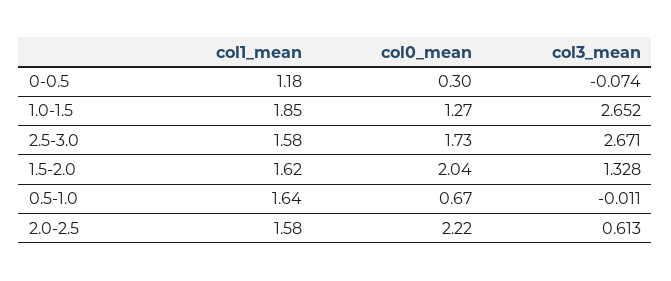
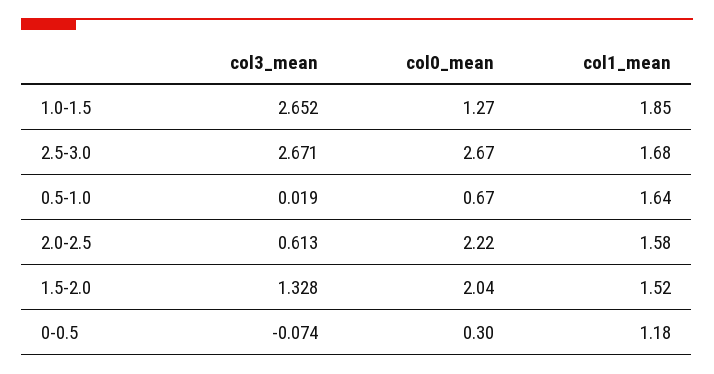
col1_mean, 2.5-3.0: 1.58 -> 1.68
col0_mean, 2.5-3.0: 1.73 -> 2.67
col1_mean, 1.5-2.0: 1.62 -> 1.52
col3_mean, 0.5-1.0: -0.011 -> 0.019

